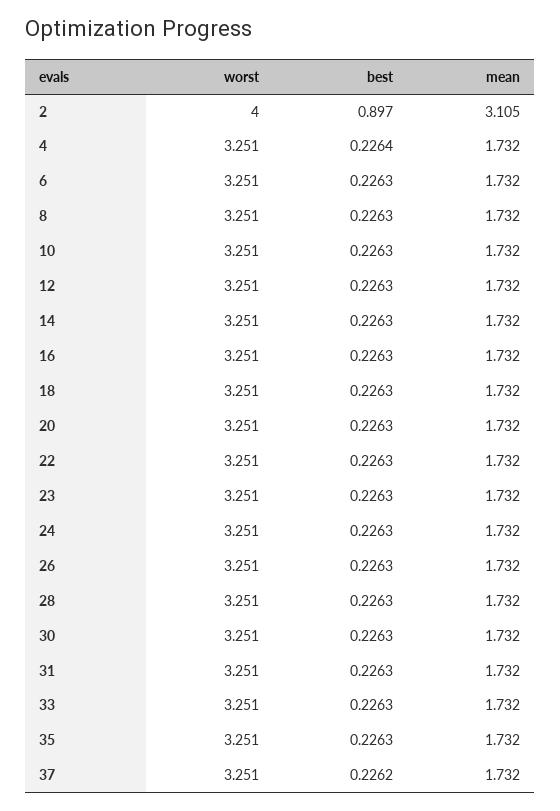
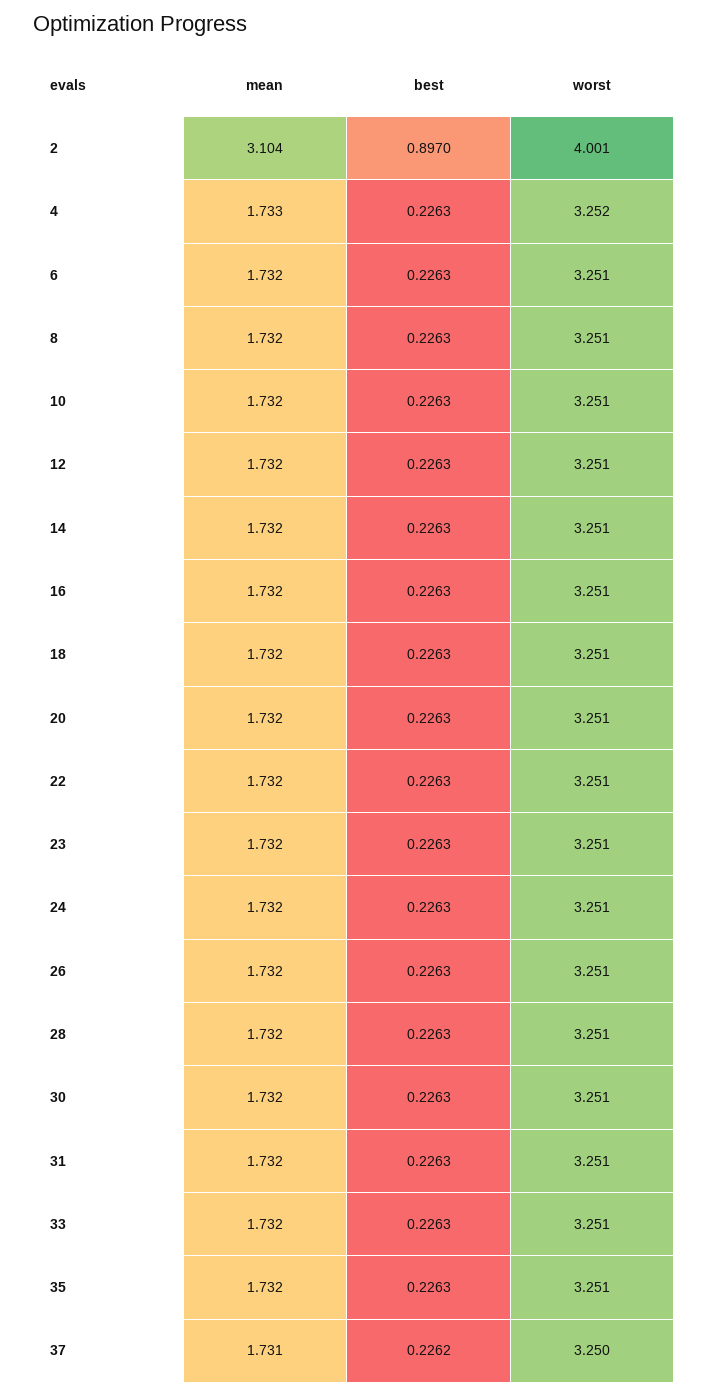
worst, 2: 4 -> 4.001
mean, 2: 3.105 -> 3.104
worst, 4: 3.251 -> 3.252
best, 4: 0.2264 -> 0.2263
mean, 4: 1.732 -> 1.733
worst, 37: 3.251 -> 3.25
mean, 37: 1.732 -> 1.731

